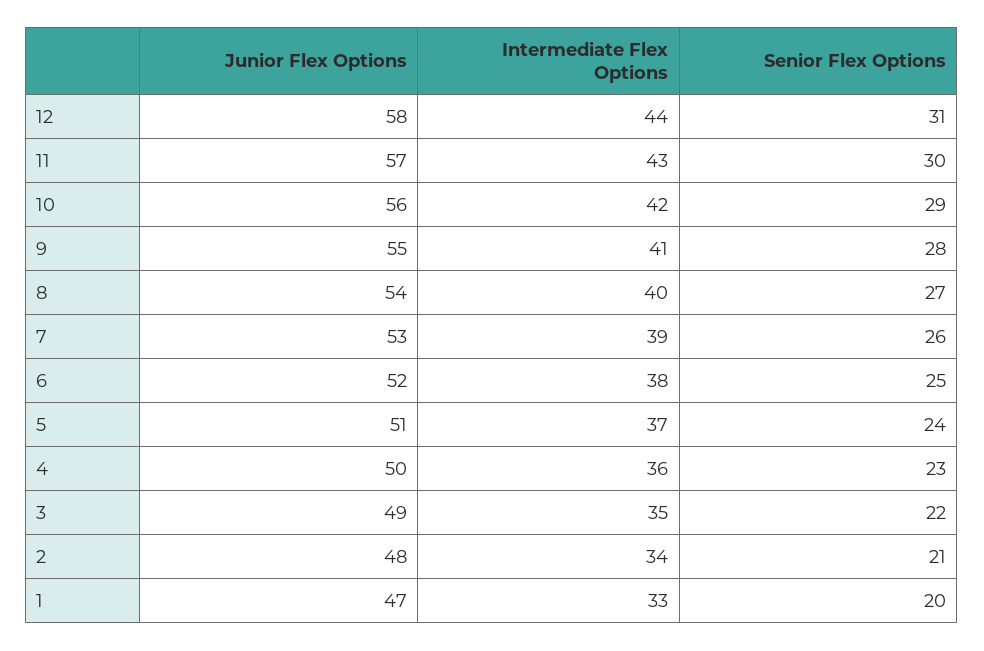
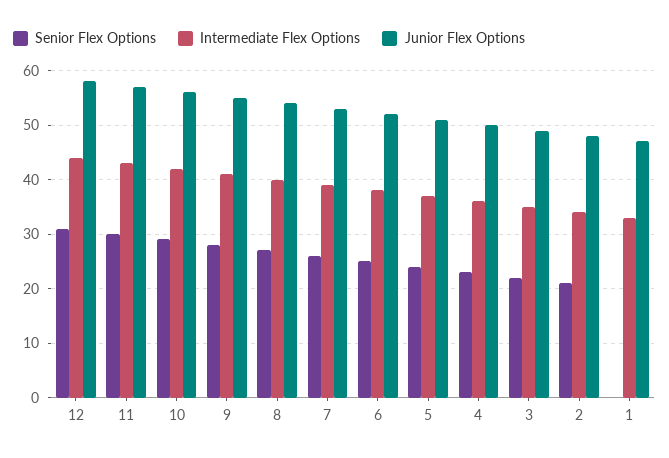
Senior Flex Options, 1: 20 -> 0

